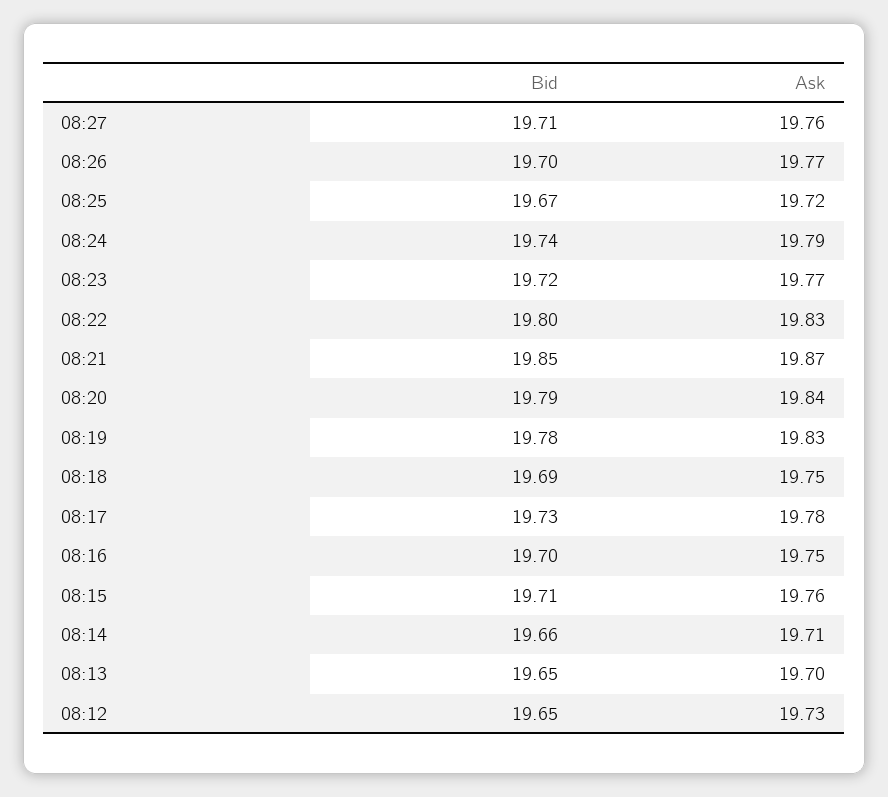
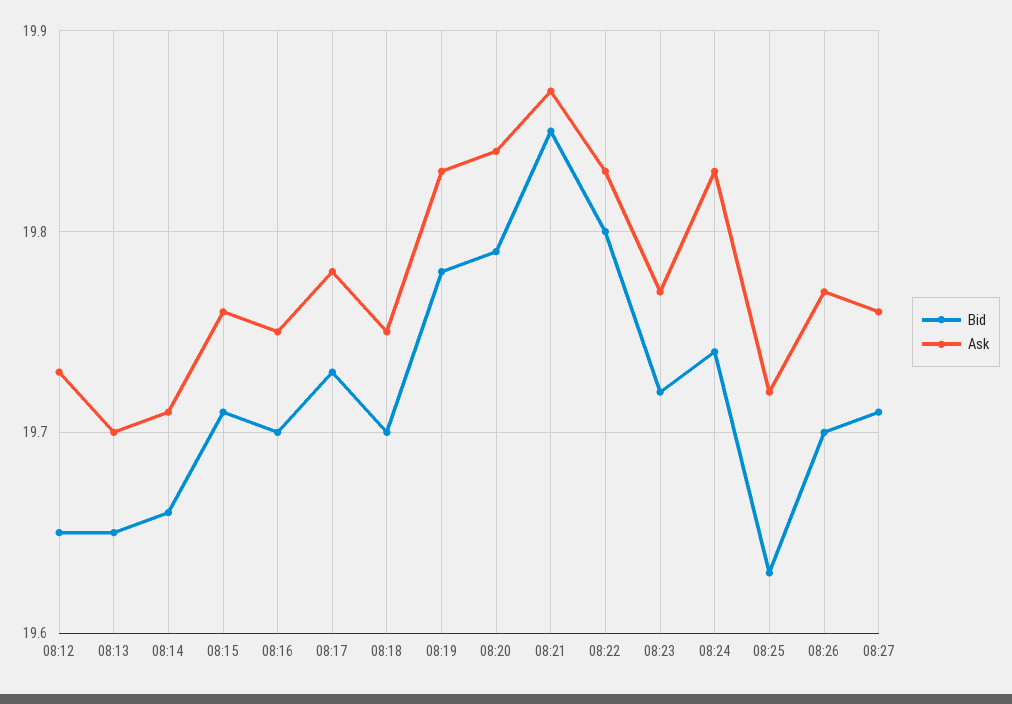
Bid, 08:25: 19.67 -> 19.63
Ask, 08:24: 19.79 -> 19.83
Bid, 08:18: 19.69 -> 19.7

